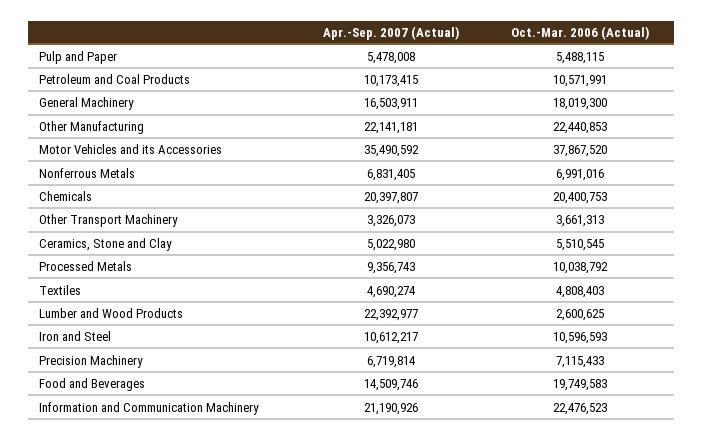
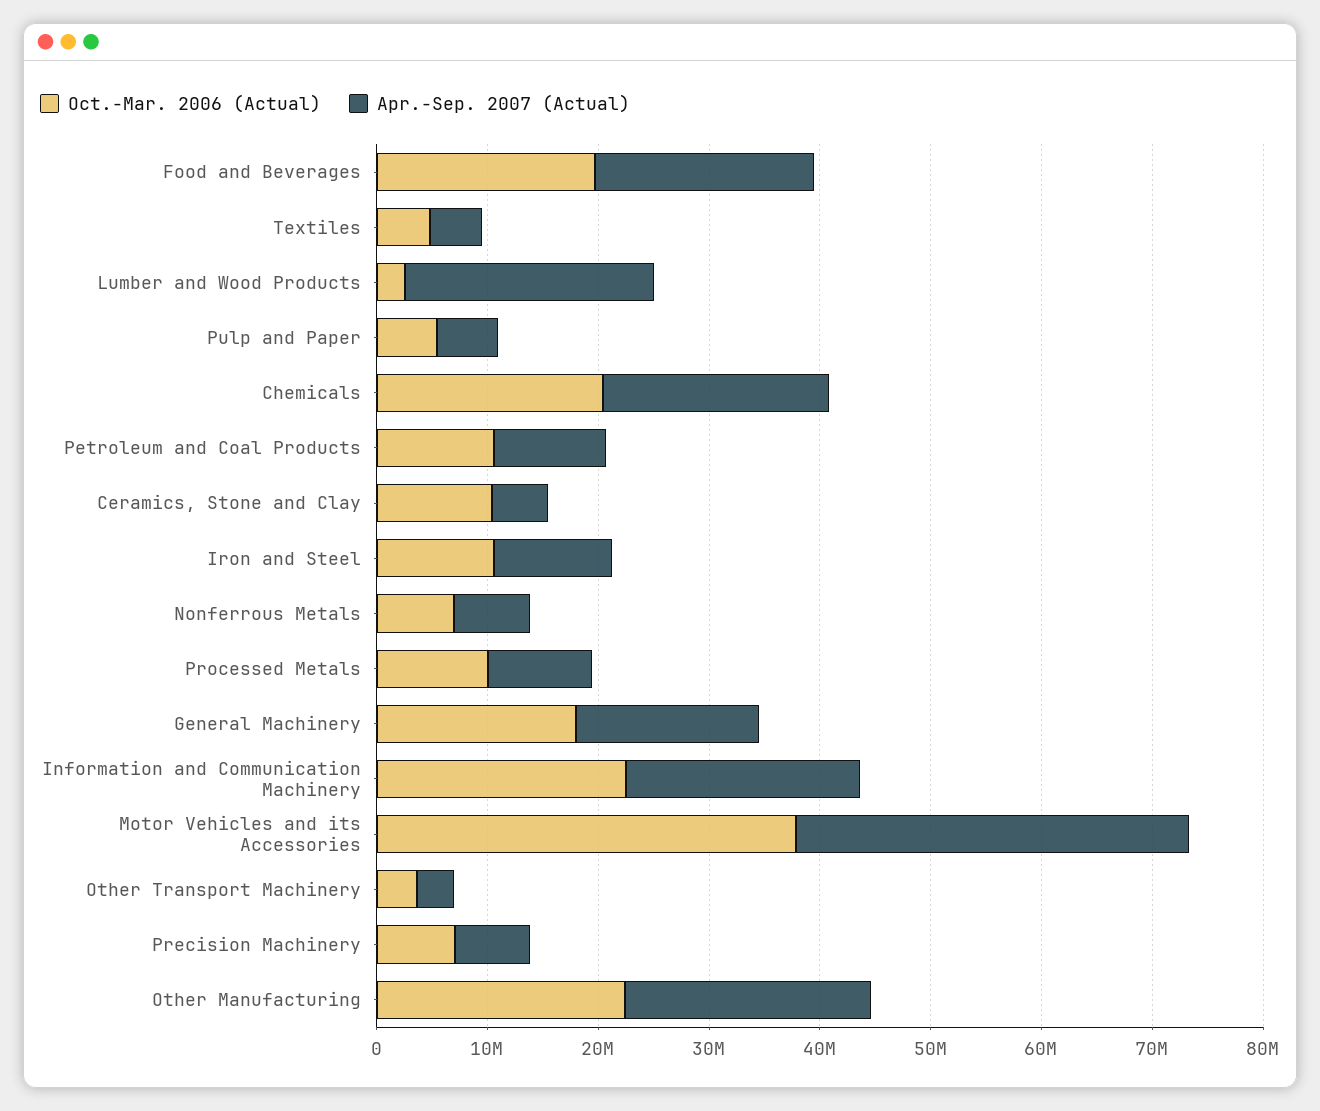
Oct.-Mar. 2006 (Actual), Ceramics, Stone and Clay: 5510545 -> 10000000
Apr.-Sep. 2007 (Actual), Food and Beverages: 14509746 -> 20000000

